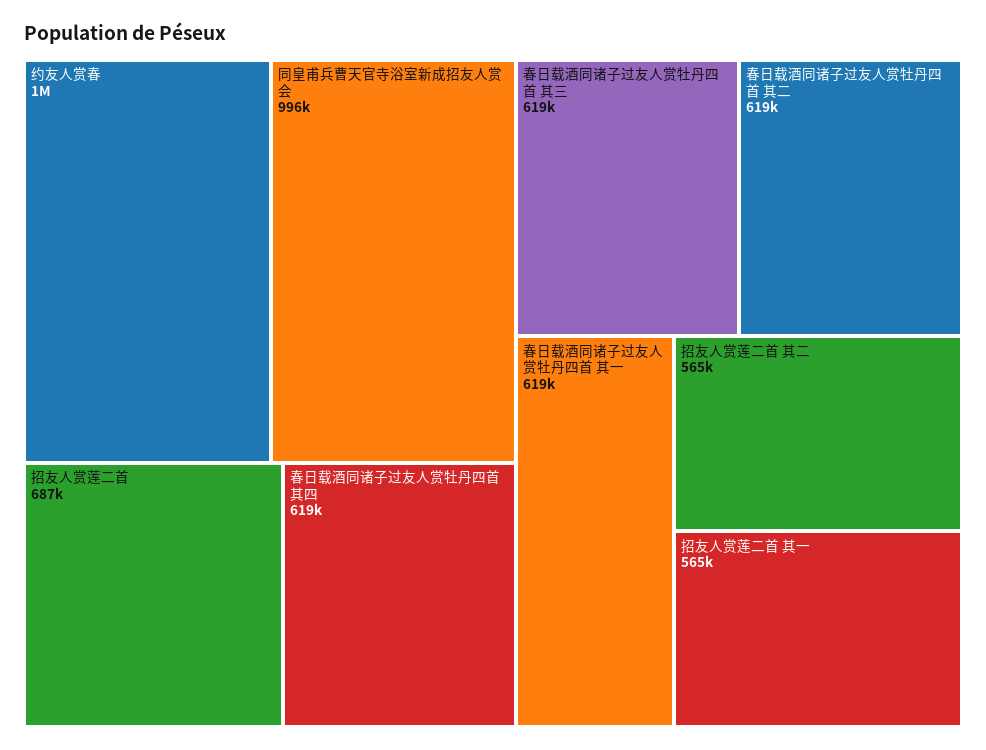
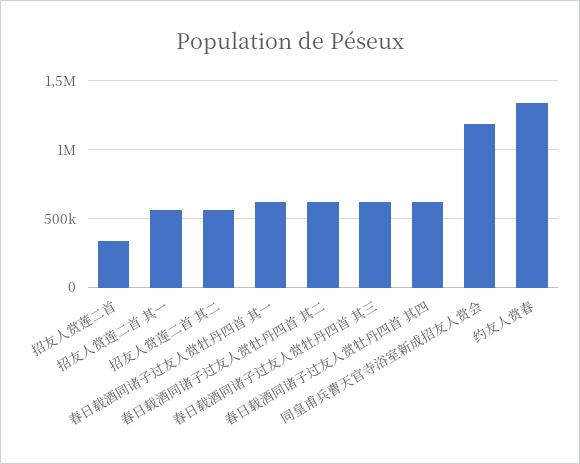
约友人赏春: 1000000 -> 1350000
同皇甫兵曹天官寺浴室新成招友人赏会: 996000 -> 1200000
招友人赏莲二首: 687000 -> 350000

